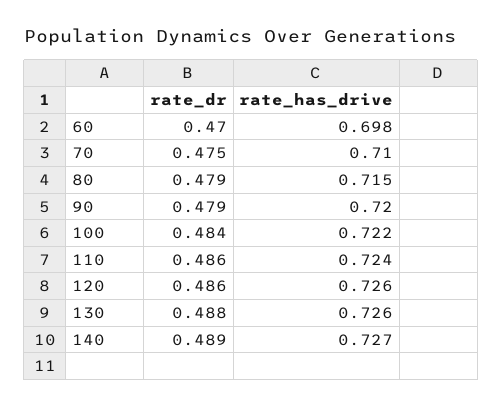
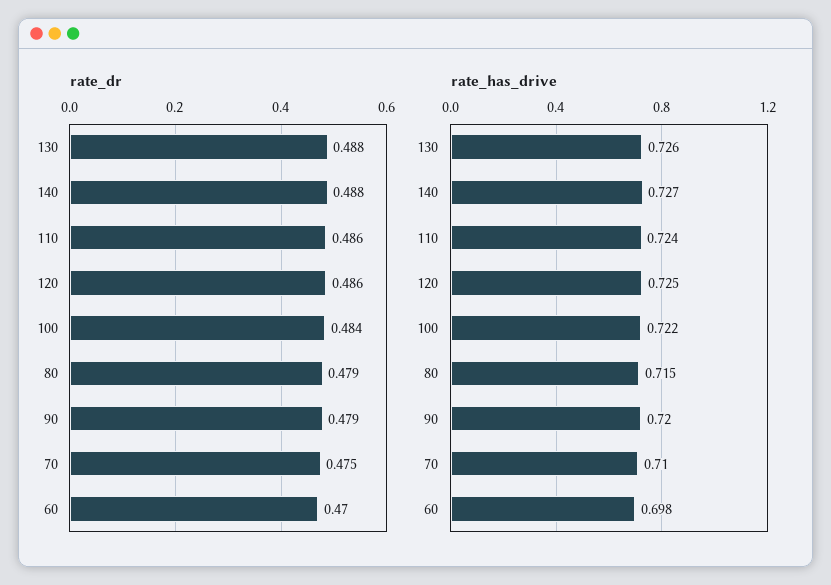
rate_has_drive, 120: 0.726 -> 0.725
rate_dr, 140: 0.489 -> 0.488

